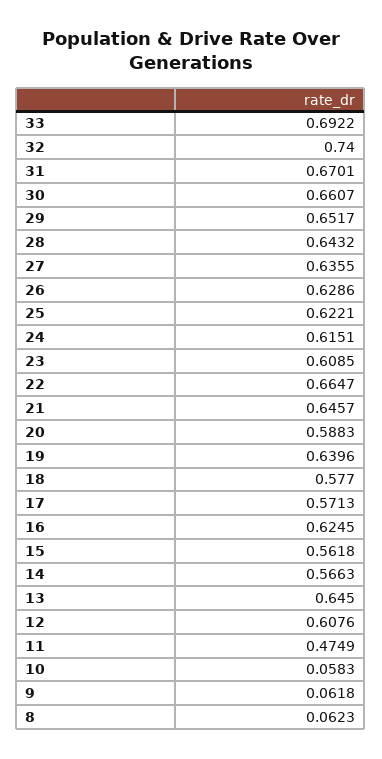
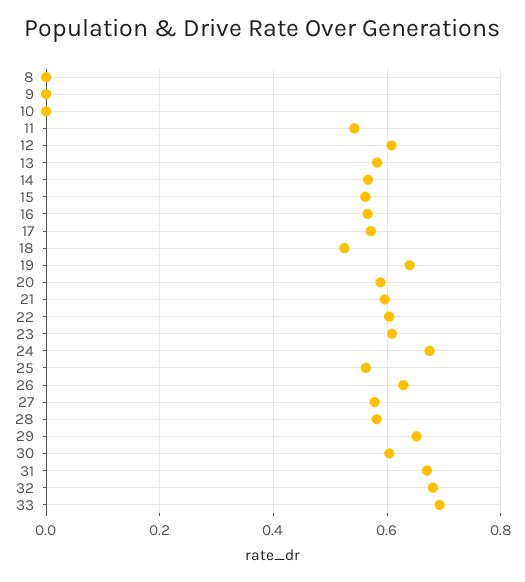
32: 0.74 -> 0.68
30: 0.6607 -> 0.6
28: 0.6432 -> 0.58
27: 0.6355 -> 0.58
25: 0.6221 -> 0.56
24: 0.6151 -> 0.68
22: 0.6647 -> 0.6
21: 0.6457 -> 0.6
18: 0.577 -> 0.52
16: 0.6245 -> 0.56
13: 0.645 -> 0.58
11: 0.4749 -> 0.54
10: 0.0583 -> 0
9: 0.0618 -> 0
8: 0.0623 -> 0

